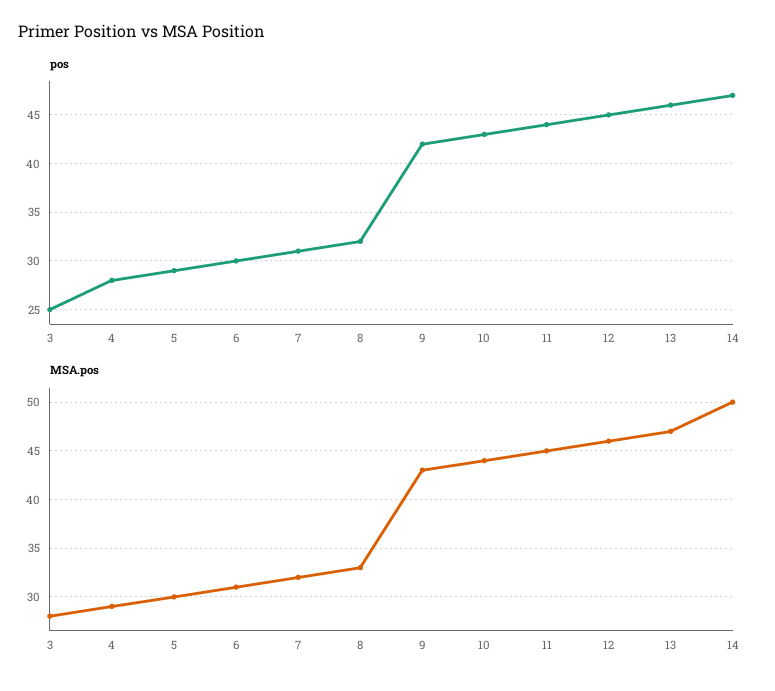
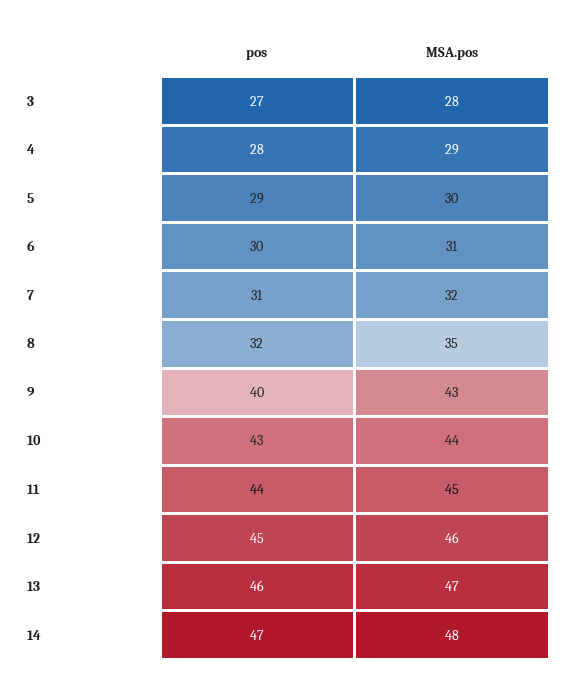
pos, 3: 25 -> 27
pos, 9: 42 -> 40
MSA.pos, 8: 33 -> 35
MSA.pos, 14: 50 -> 48

